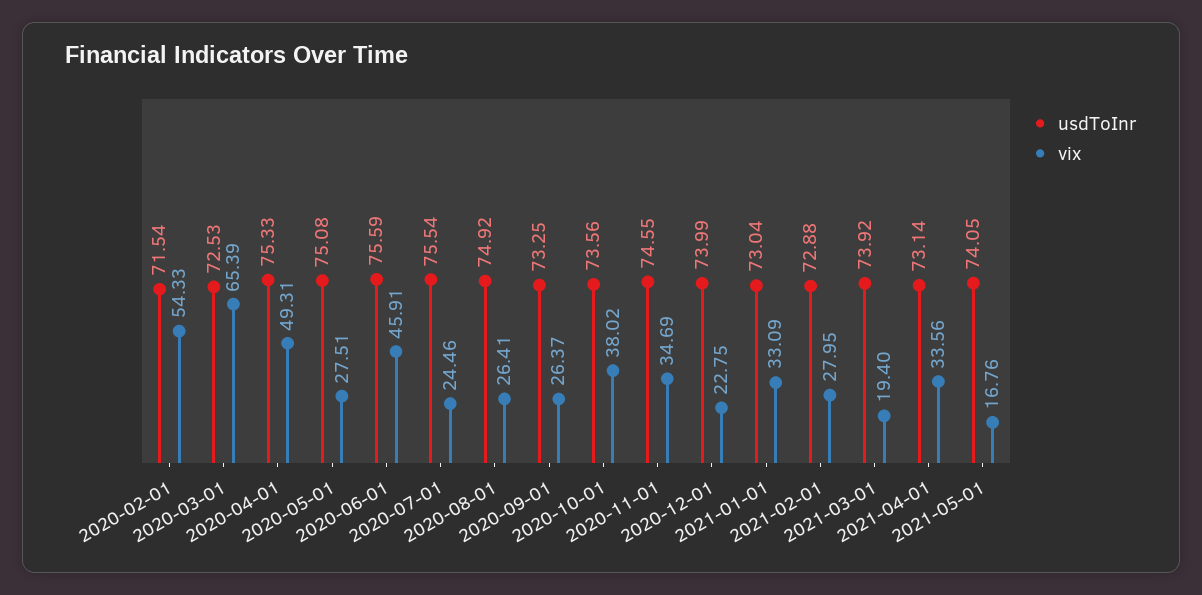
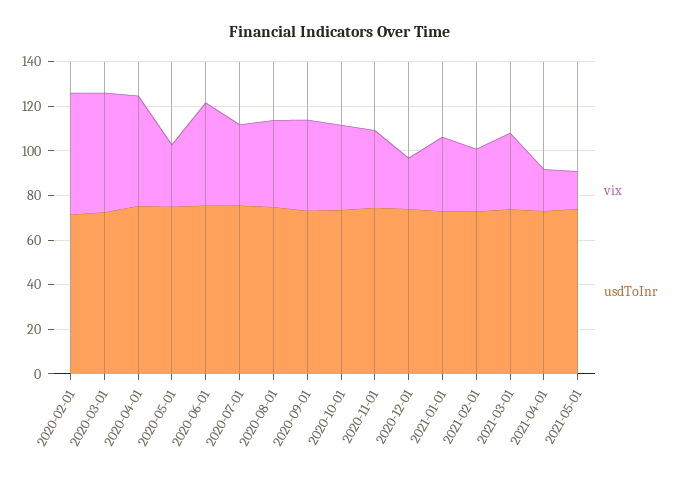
vix, 2020-03-01: 65.39 -> 55
vix, 2020-07-01: 24.46 -> 35
vix, 2020-08-01: 26.41 -> 40
vix, 2020-09-01: 26.37 -> 40
vix, 2021-03-01: 19.4 -> 35
vix, 2021-04-01: 33.56 -> 20

